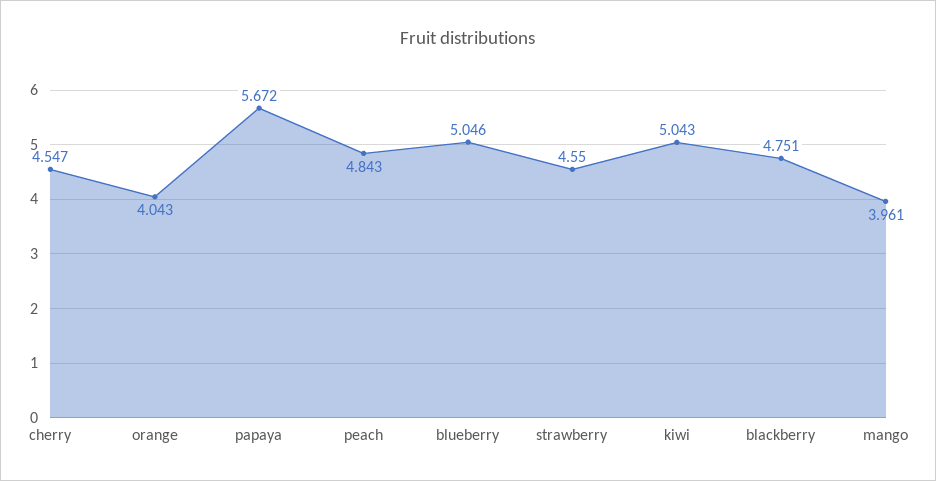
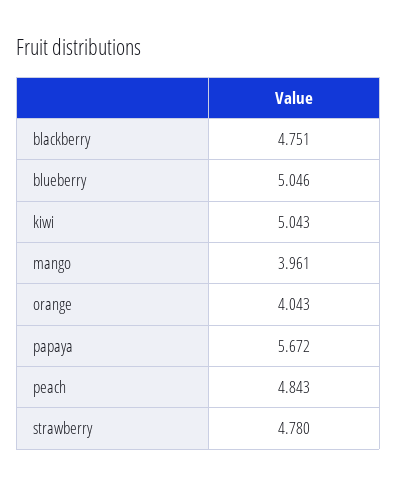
cherry: 4.547 -> none
strawberry: 4.55 -> 4.78

